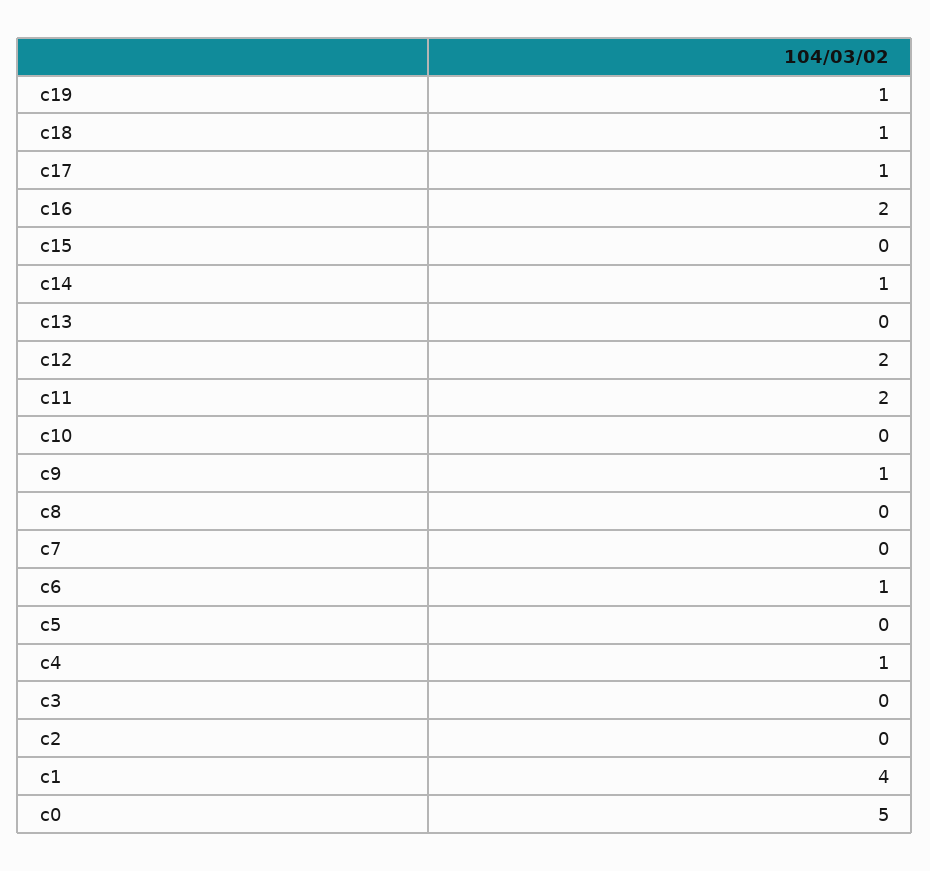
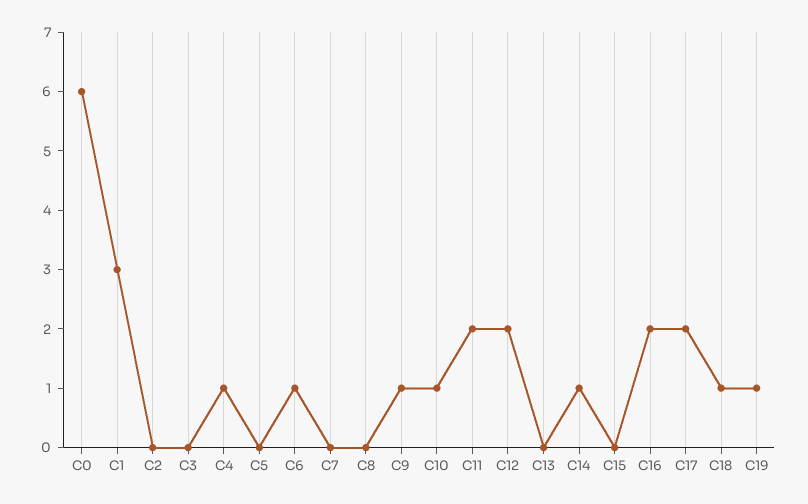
c17: 1 -> 2
c10: 0 -> 1
c1: 4 -> 3
c0: 5 -> 6

